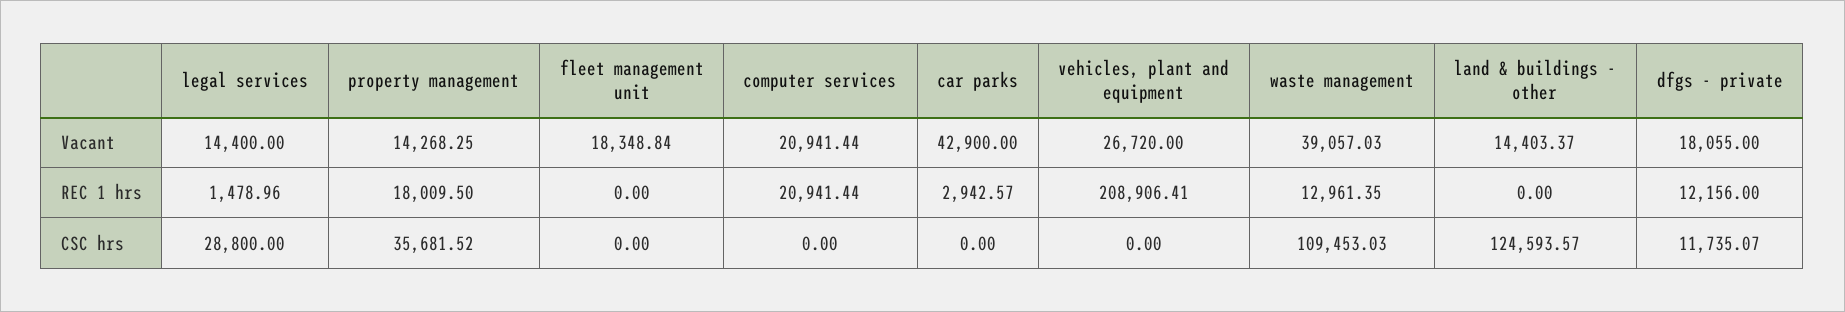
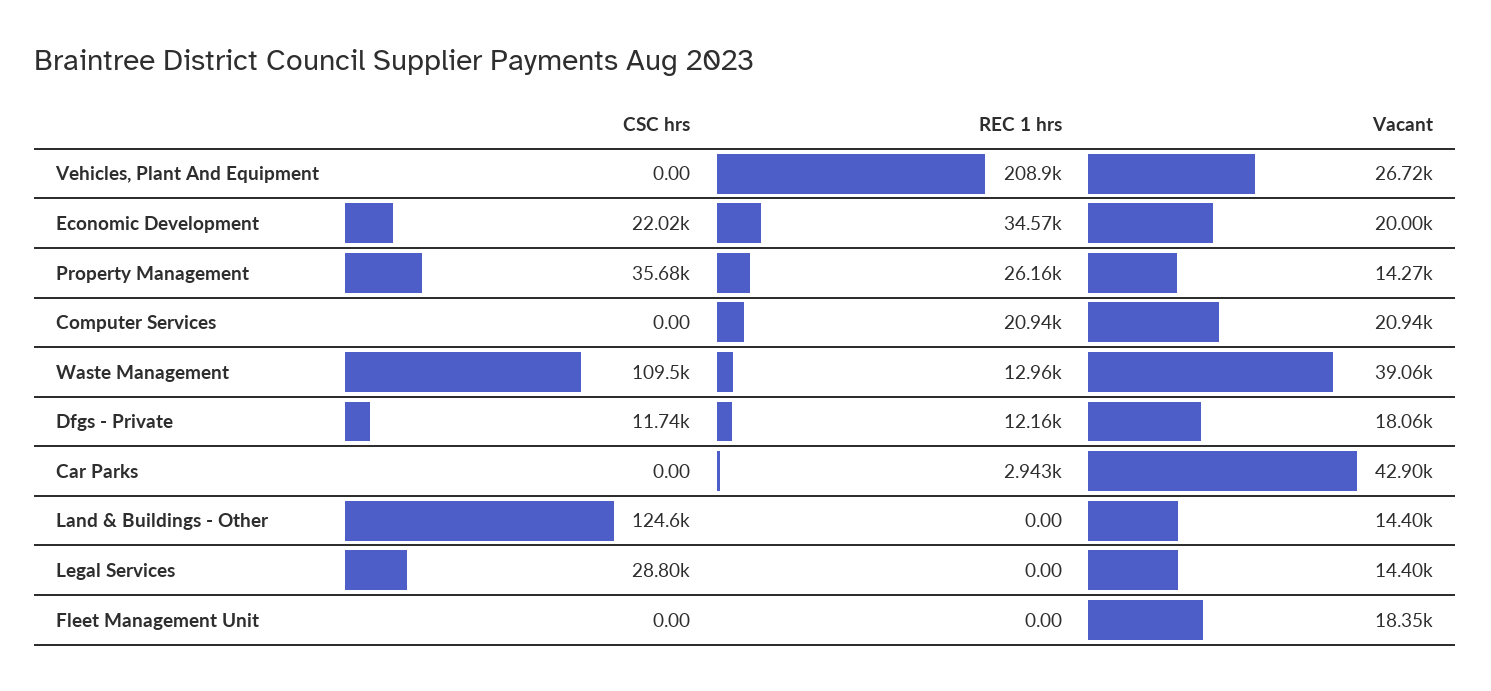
legal services, REC 1 hrs: 1478.96 -> 0
property management, REC 1 hrs: 18009.5 -> 26160
Economic Development, CSC hrs: none -> 22020
Economic Development, REC 1 hrs: none -> 34570
Economic Development, Vacant: none -> 20000

